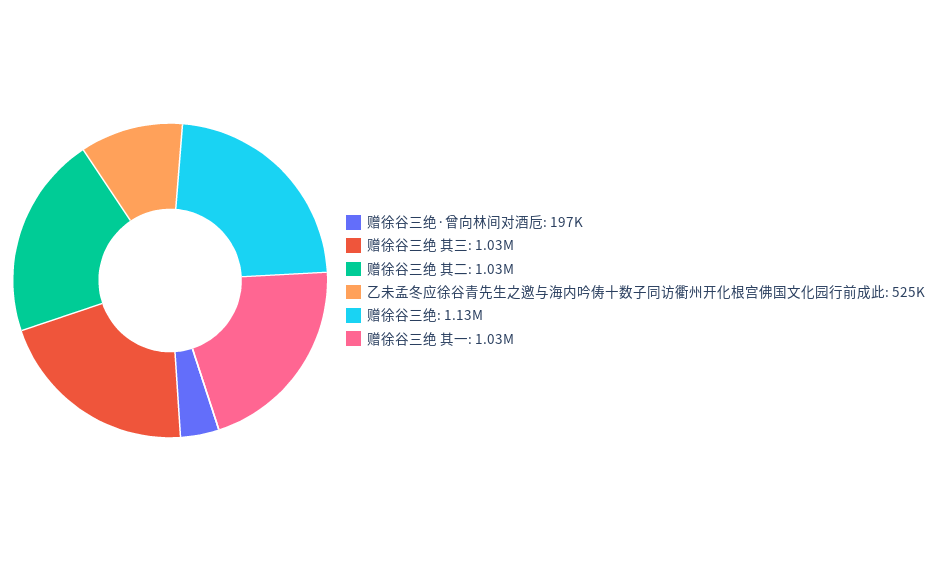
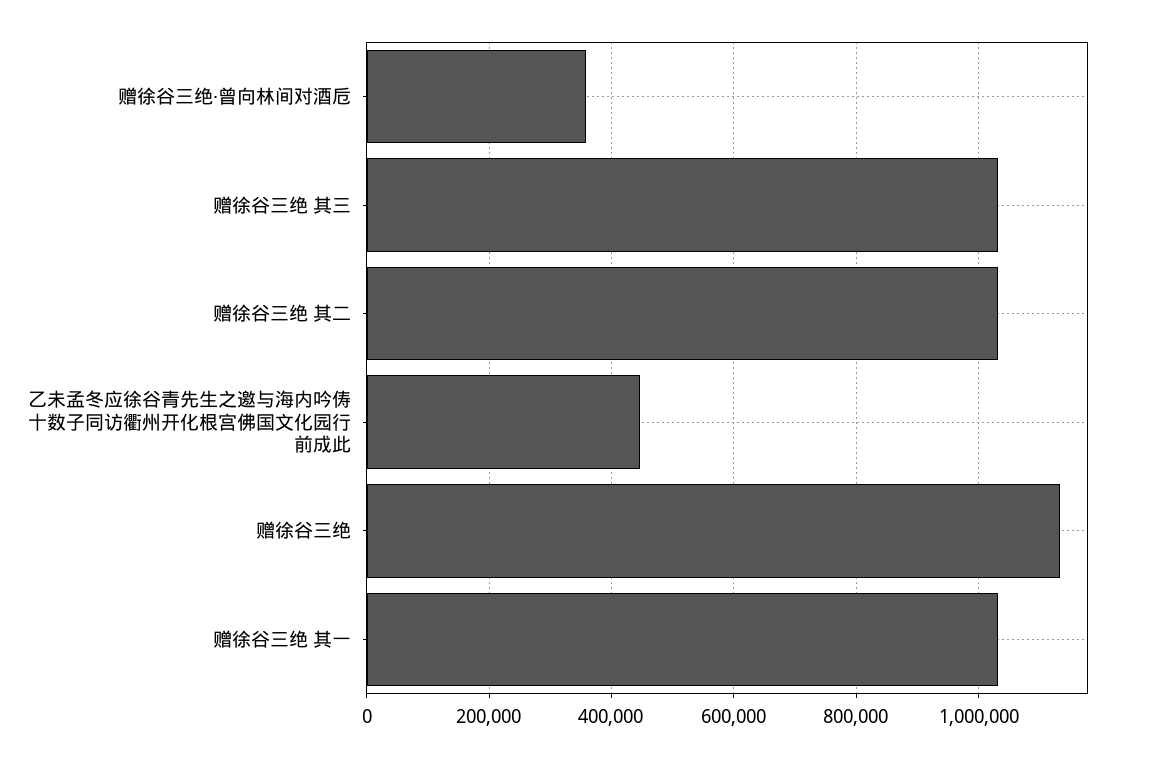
赠徐谷三绝·曾向林间对酒卮: 197000 -> 360000
乙未孟冬应徐谷青先生之邀与海内吟俦十数子同访衢州开化根宫佛国文化园行前成此: 525000 -> 440000

